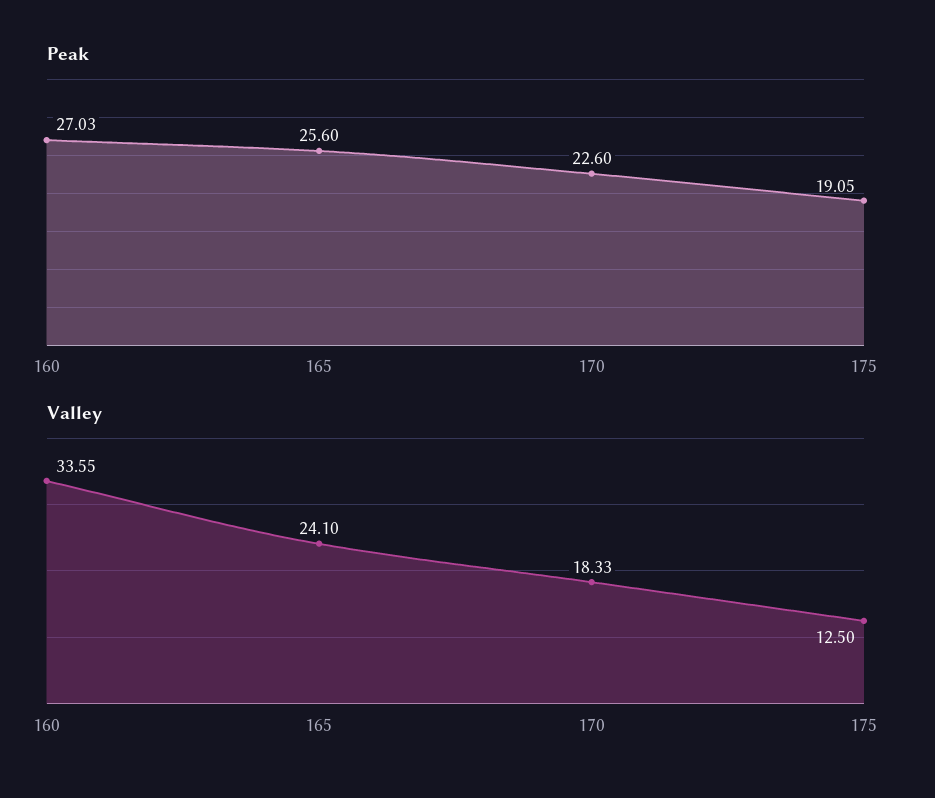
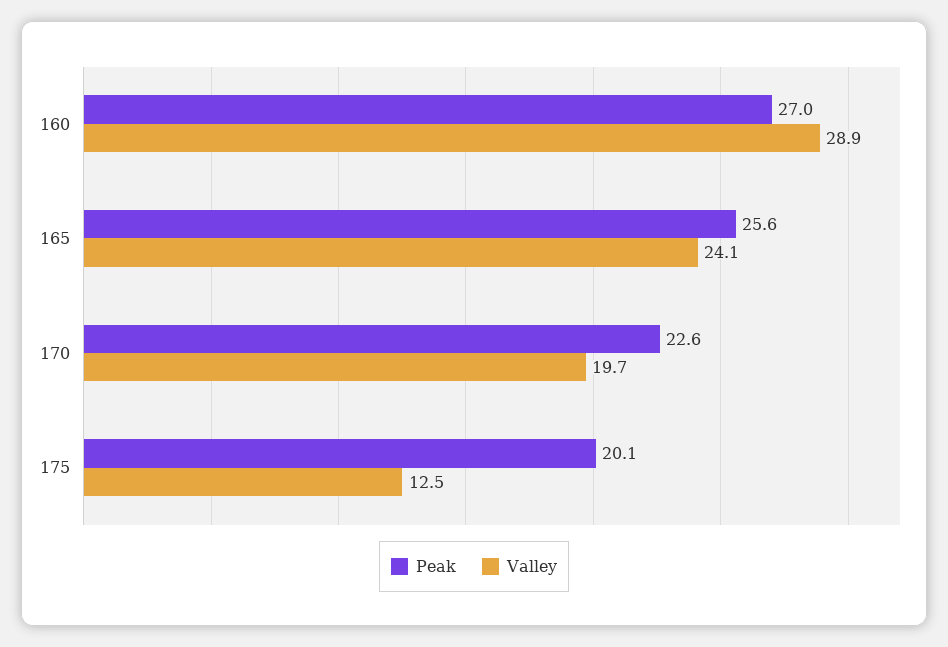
Peak, 175: 19.05 -> 20.1
Valley, 160: 33.55 -> 28.9
Valley, 170: 18.33 -> 19.7

